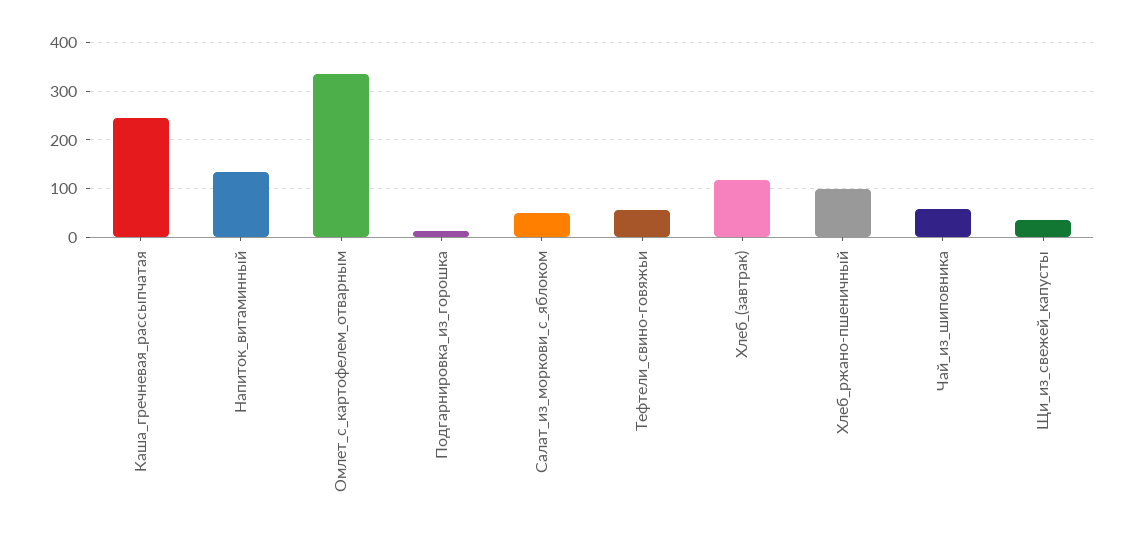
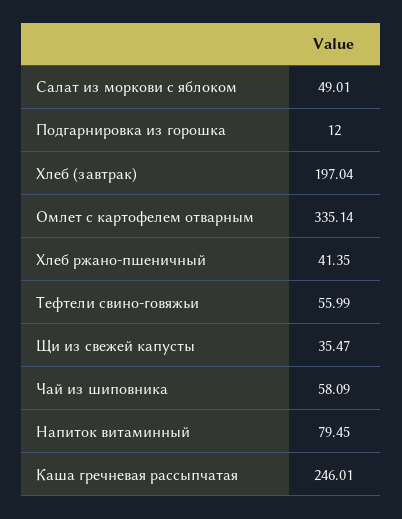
Напиток_витаминный: 140 -> 79.45
Хлеб_(завтрак): 120 -> 197.04
Хлеб_ржано-пшеничный: 100 -> 41.35

